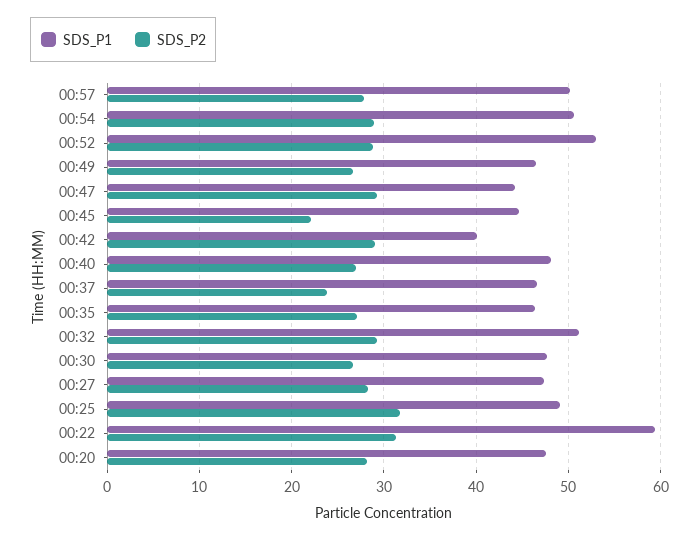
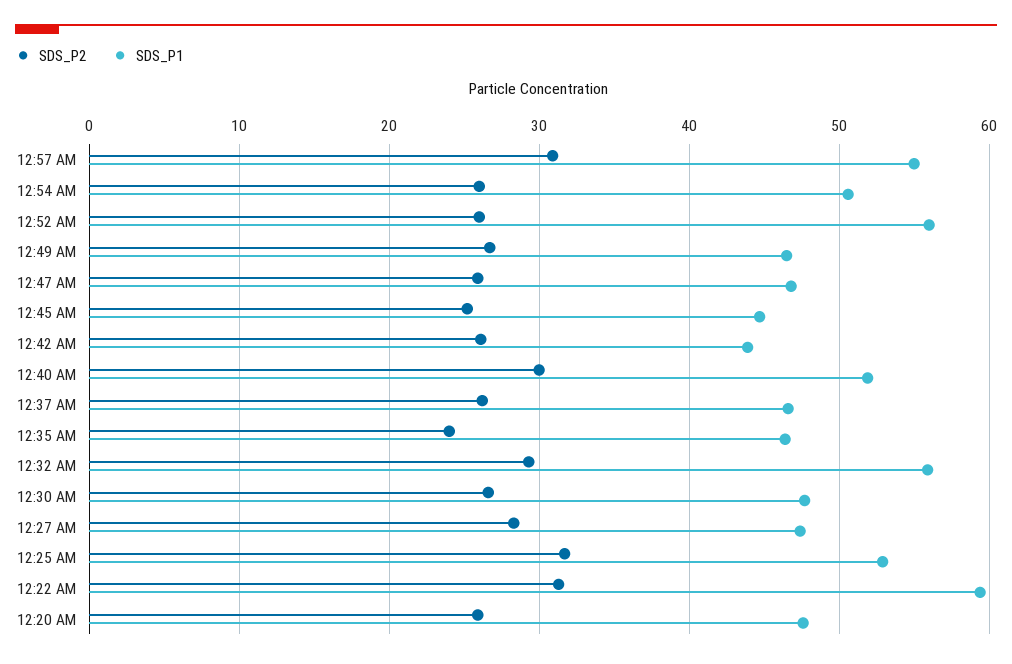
SDS_P1, 00:57: 50 -> 55
SDS_P2, 00:57: 28 -> 31
SDS_P2, 00:54: 29 -> 26
SDS_P1, 00:52: 53 -> 56
SDS_P2, 00:52: 29 -> 26
SDS_P1, 00:47: 44 -> 47
SDS_P2, 00:47: 29 -> 26
SDS_P2, 00:45: 22 -> 25
SDS_P1, 00:42: 40 -> 44
SDS_P2, 00:42: 29 -> 26
SDS_P1, 00:40: 48 -> 52
SDS_P2, 00:40: 27 -> 30
SDS_P2, 00:37: 24 -> 26
SDS_P2, 00:35: 27 -> 24
SDS_P1, 00:32: 51 -> 56
SDS_P1, 00:25: 49 -> 53
SDS_P2, 00:20: 28 -> 26

